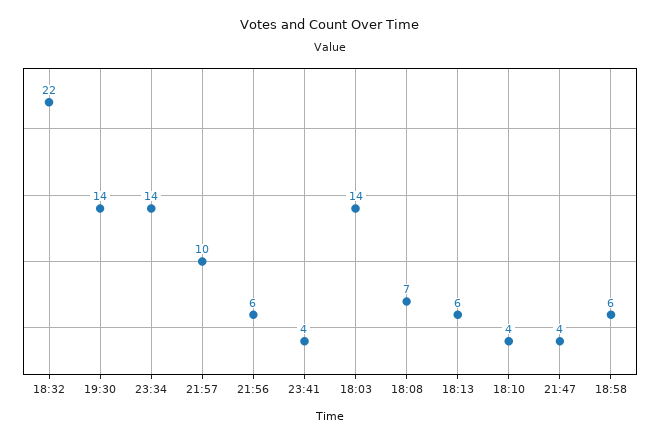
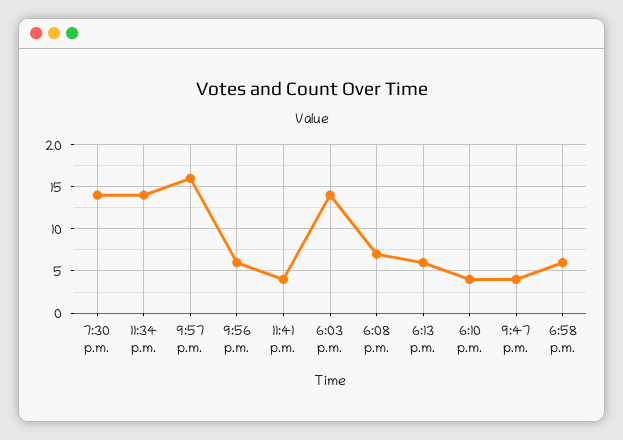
18:32: 22 -> none
21:57: 10 -> 16

